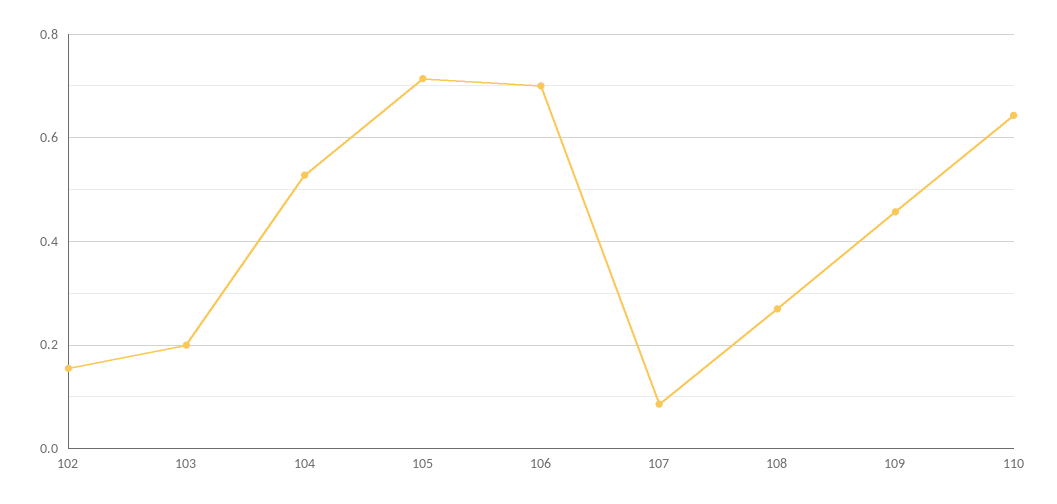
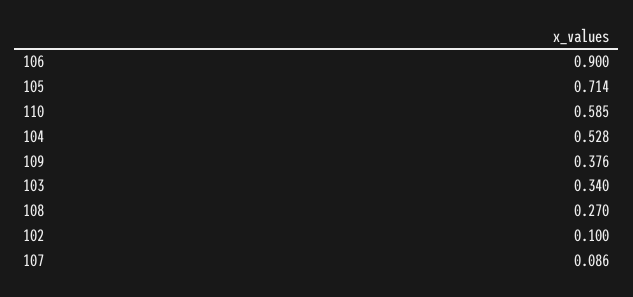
102: 0.16 -> 0.1
103: 0.2 -> 0.34
106: 0.7 -> 0.9
109: 0.46 -> 0.376
110: 0.64 -> 0.585

